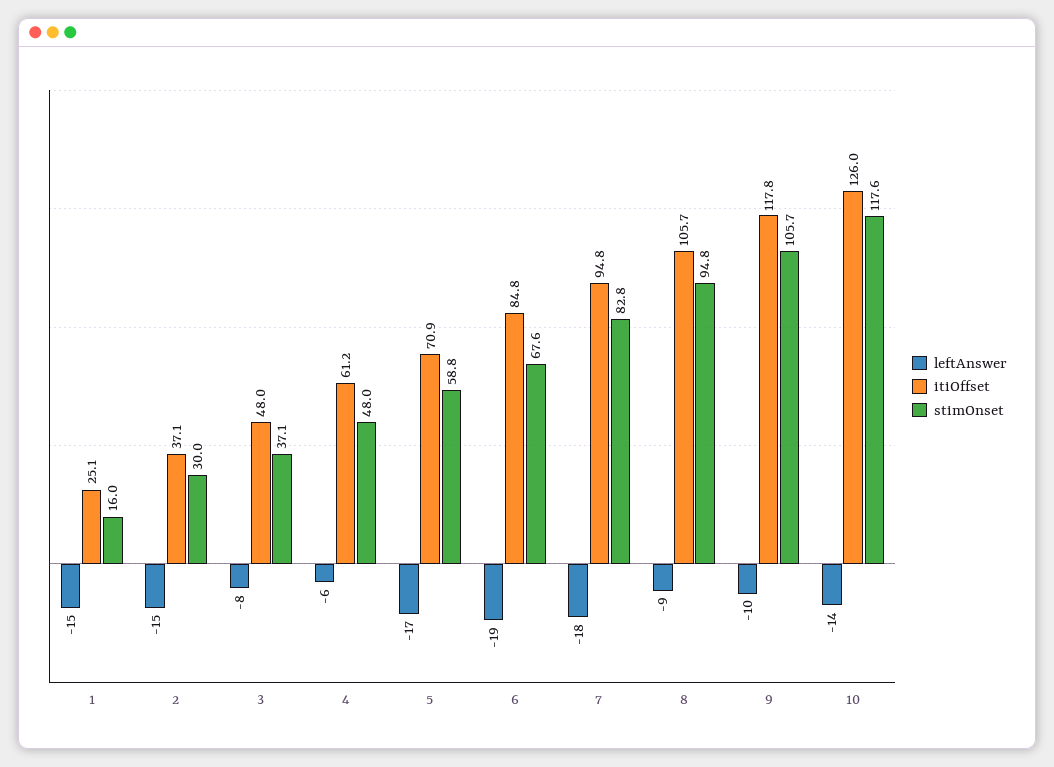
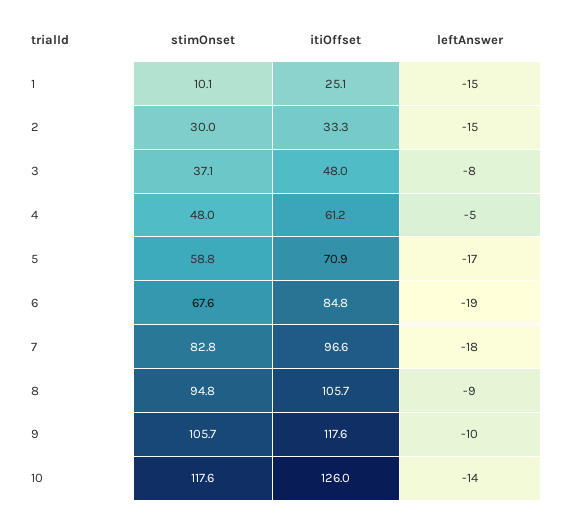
stimOnset, 1: 16 -> 10.1
itiOffset, 2: 37.1 -> 33.3
leftAnswer, 4: -6 -> -5
itiOffset, 7: 94.8 -> 96.6
itiOffset, 9: 117.8 -> 117.6

